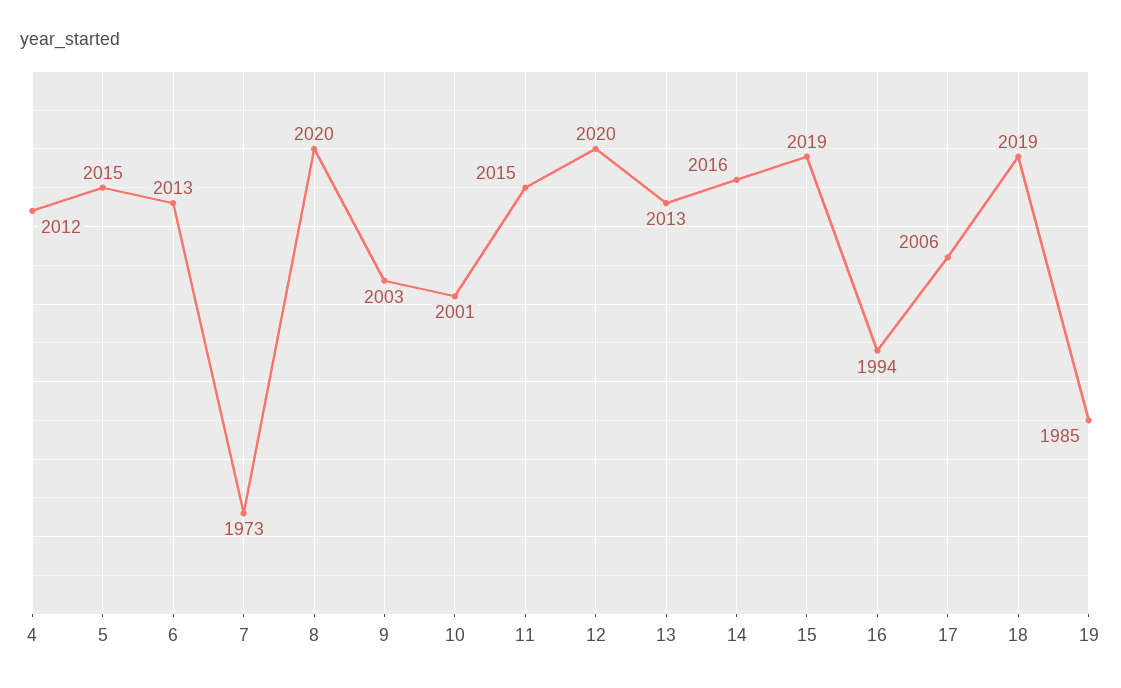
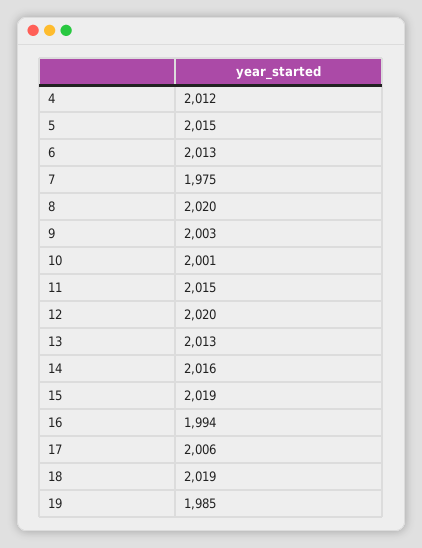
7: 1973 -> 1975

